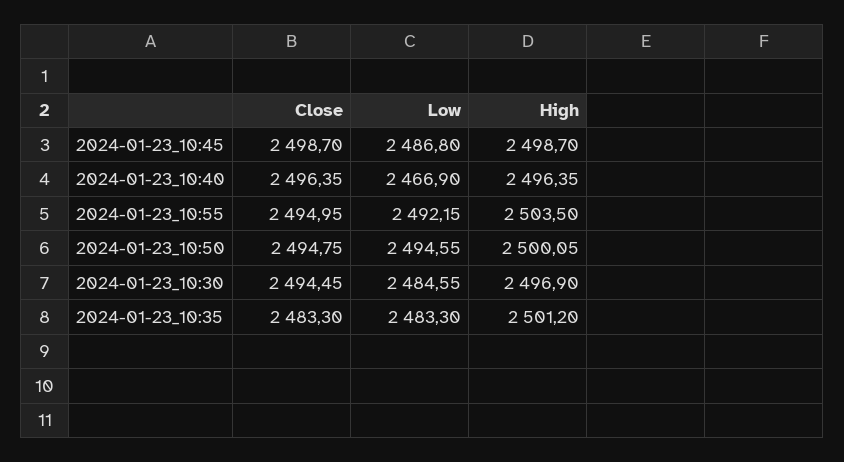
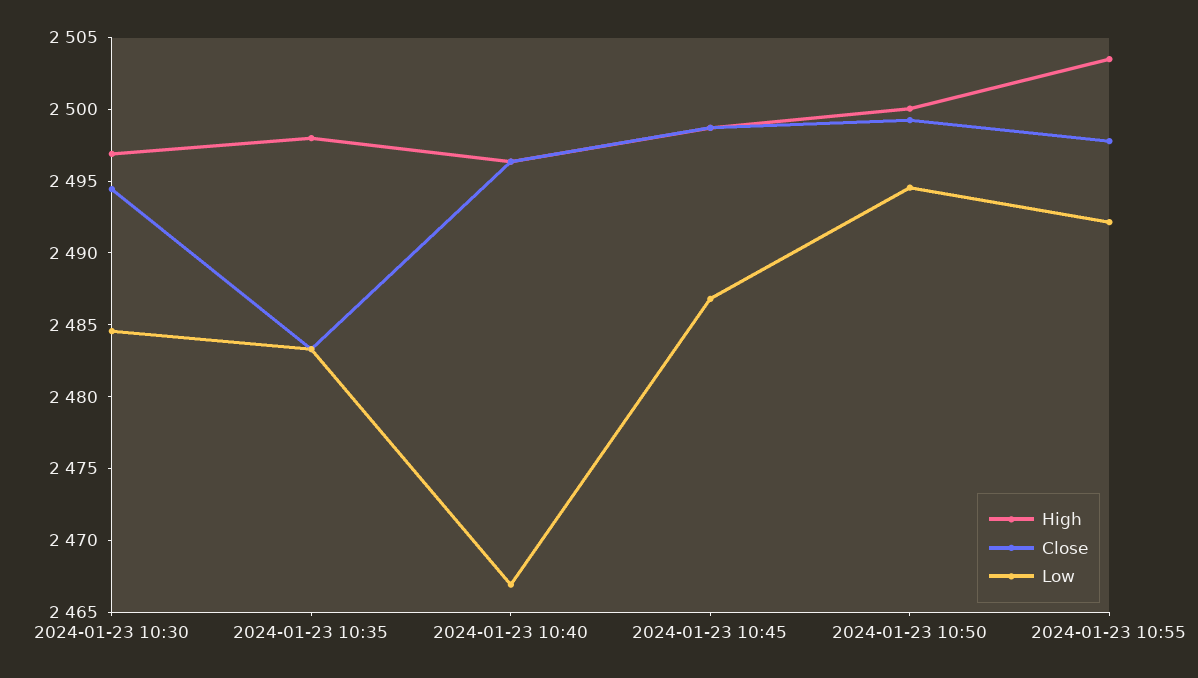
Close, 2024-01-23_10:55: 2494.95 -> 2498
Close, 2024-01-23_10:50: 2494.75 -> 2499
High, 2024-01-23_10:35: 2501.2 -> 2498

